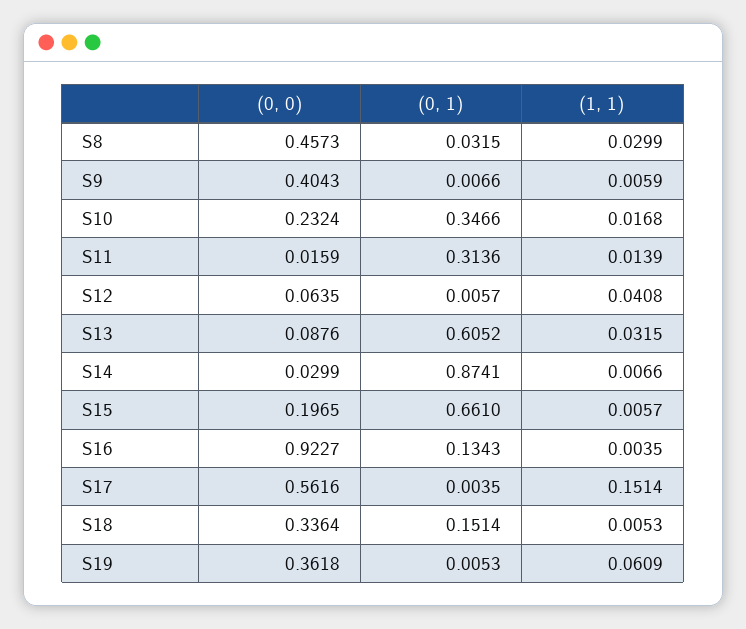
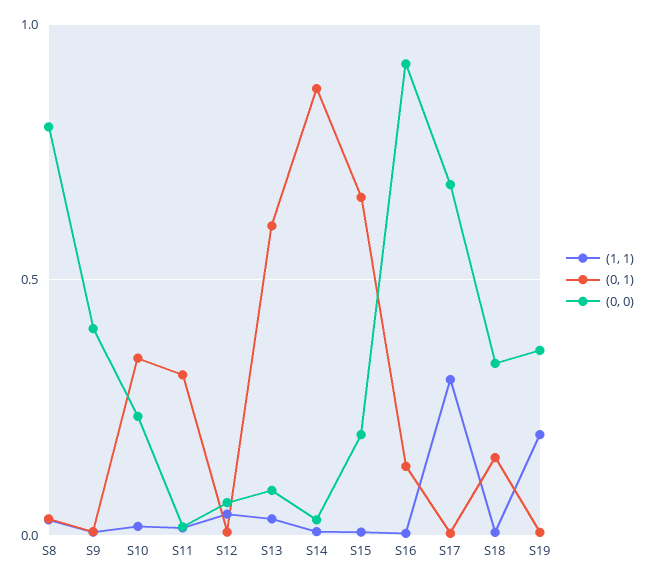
(0, 0), S8: 0.4573 -> 0.8
(0, 0), S17: 0.5616 -> 0.7
(1, 1), S17: 0.1514 -> 0.3
(1, 1), S19: 0.0609 -> 0.2

